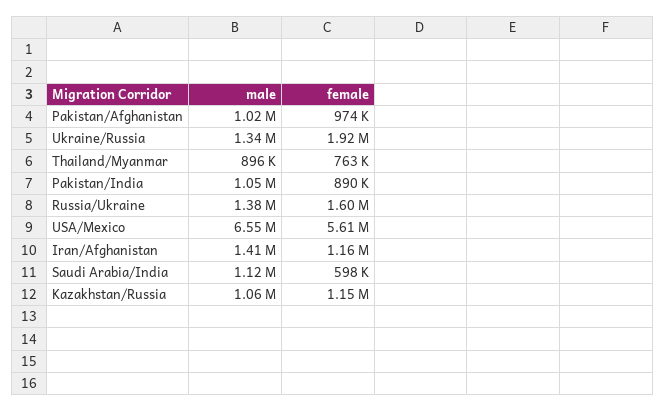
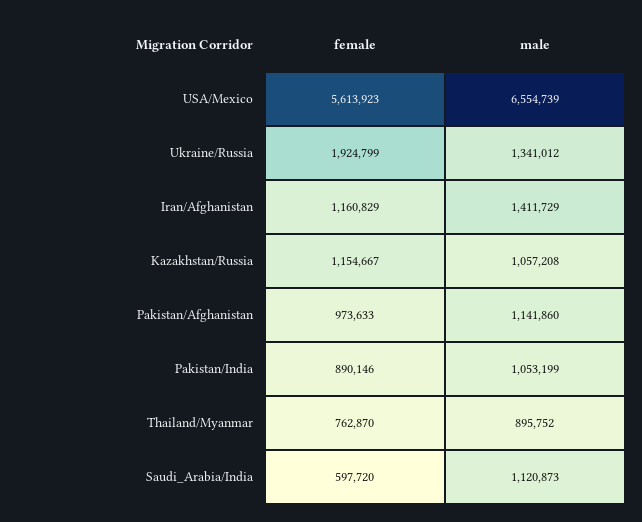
male, Pakistan/Afghanistan: 1020000 -> 1141860
male, Russia/Ukraine: 1380000 -> none
female, Russia/Ukraine: 1600000 -> none

